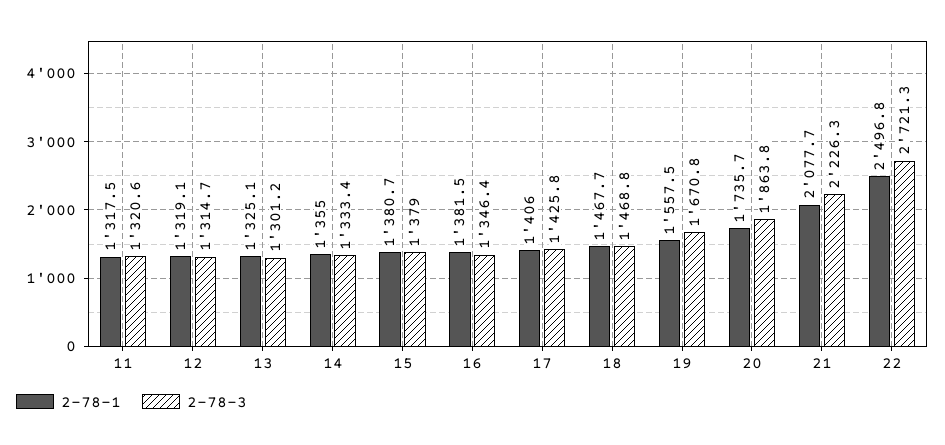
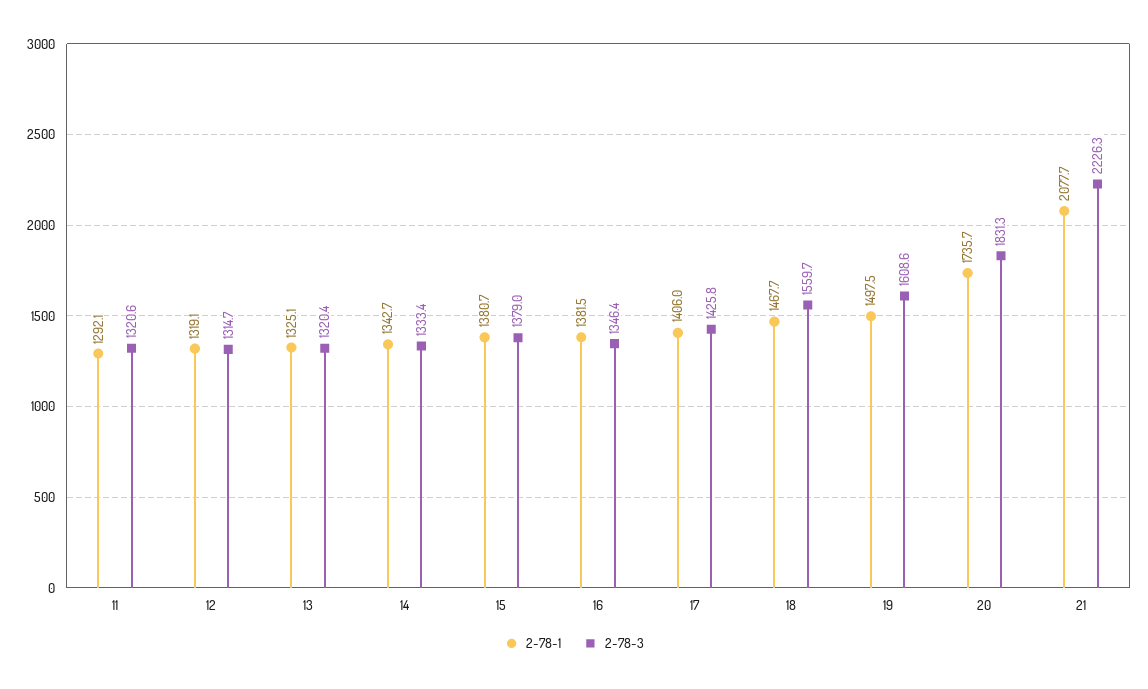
2-78-1, 11: 1317.5 -> 1292.1
2-78-3, 13: 1301.2 -> 1320.4
2-78-1, 14: 1355 -> 1342.7
2-78-3, 18: 1468.8 -> 1559.7
2-78-1, 19: 1557.5 -> 1497.5
2-78-3, 19: 1670.8 -> 1608.6
2-78-3, 20: 1863.8 -> 1831.3
2-78-1, 22: 2496.8 -> none
2-78-3, 22: 2721.3 -> none

